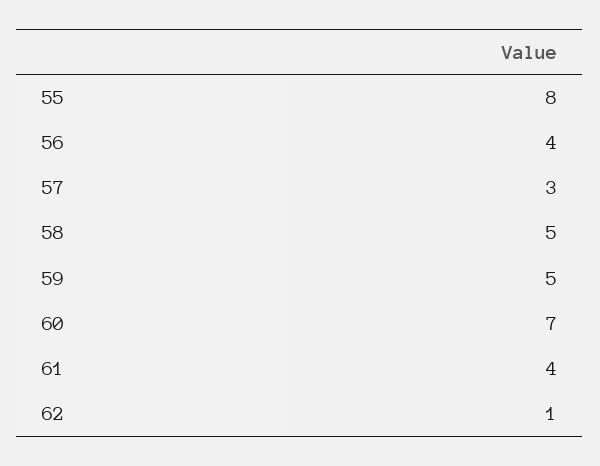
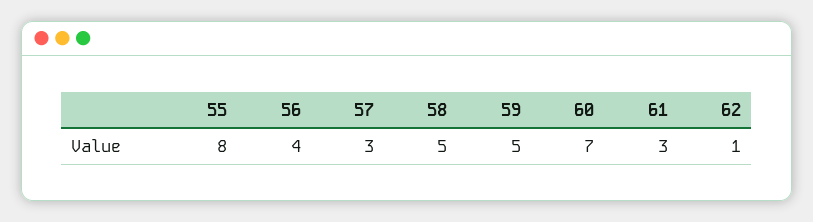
61: 4 -> 3

